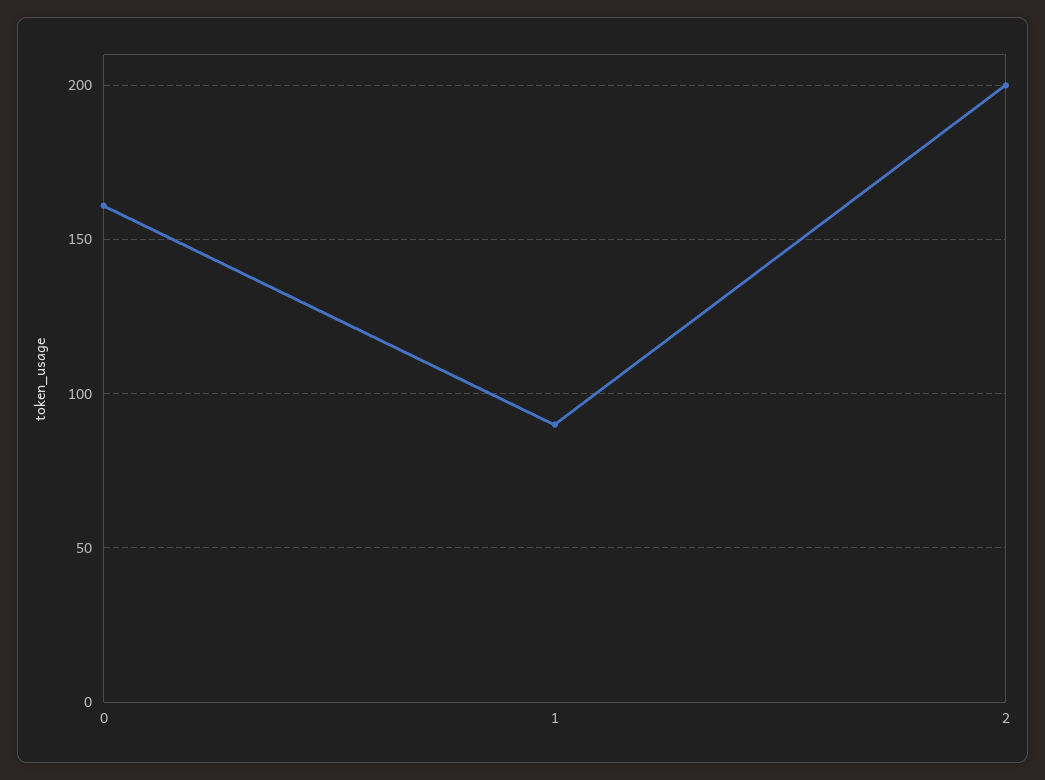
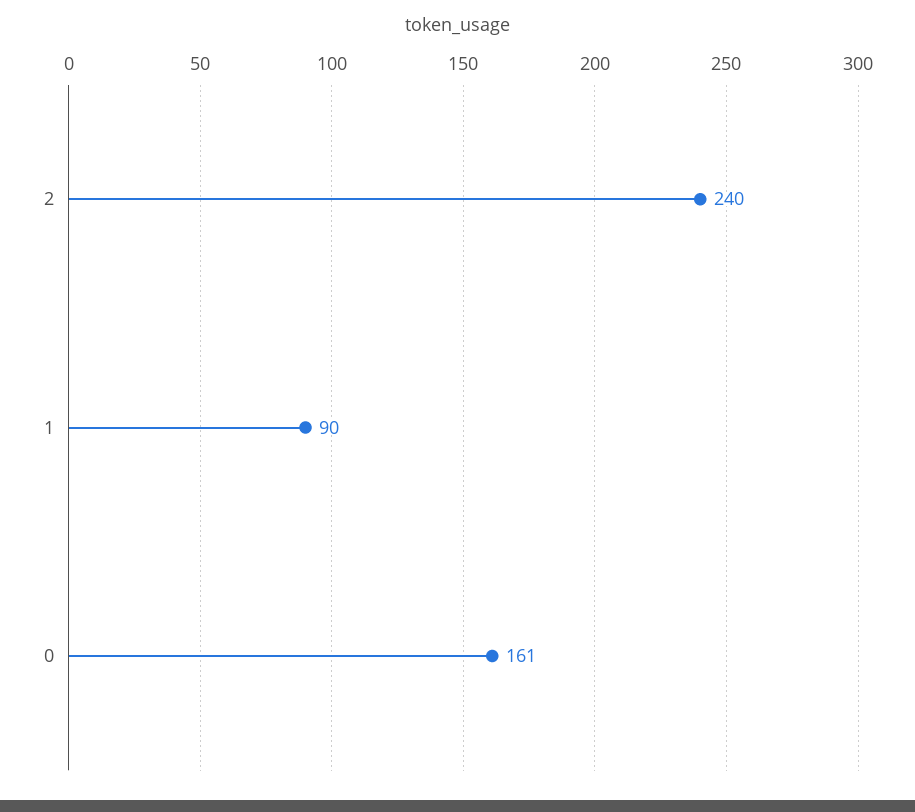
2: 200 -> 240

